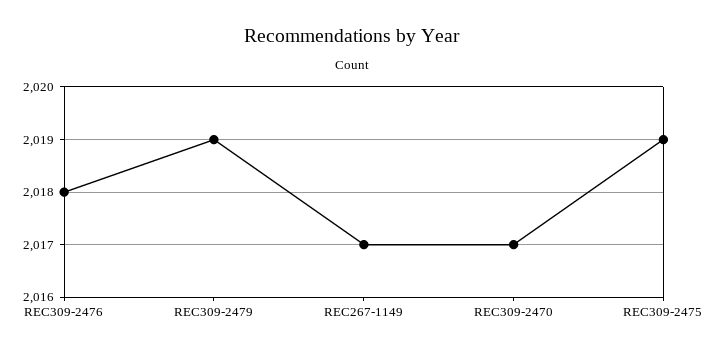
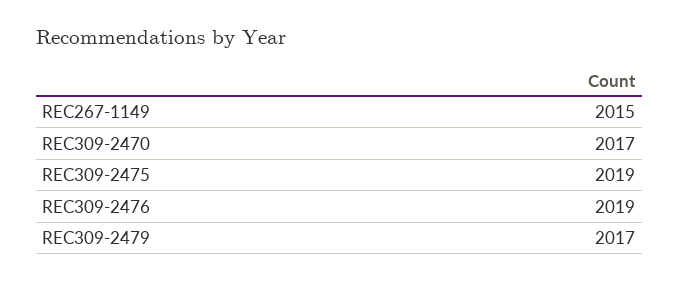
REC309-2476: 2018 -> 2019
REC309-2479: 2019 -> 2017
REC267-1149: 2017 -> 2015

